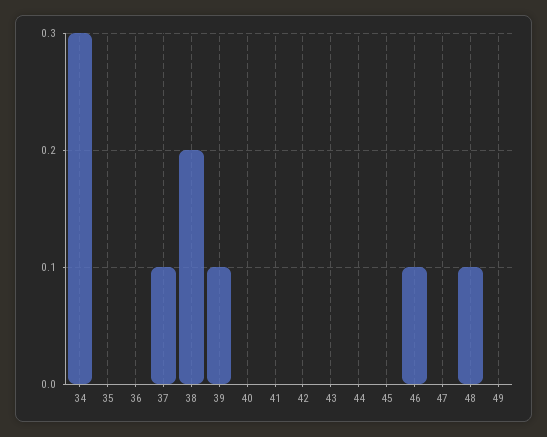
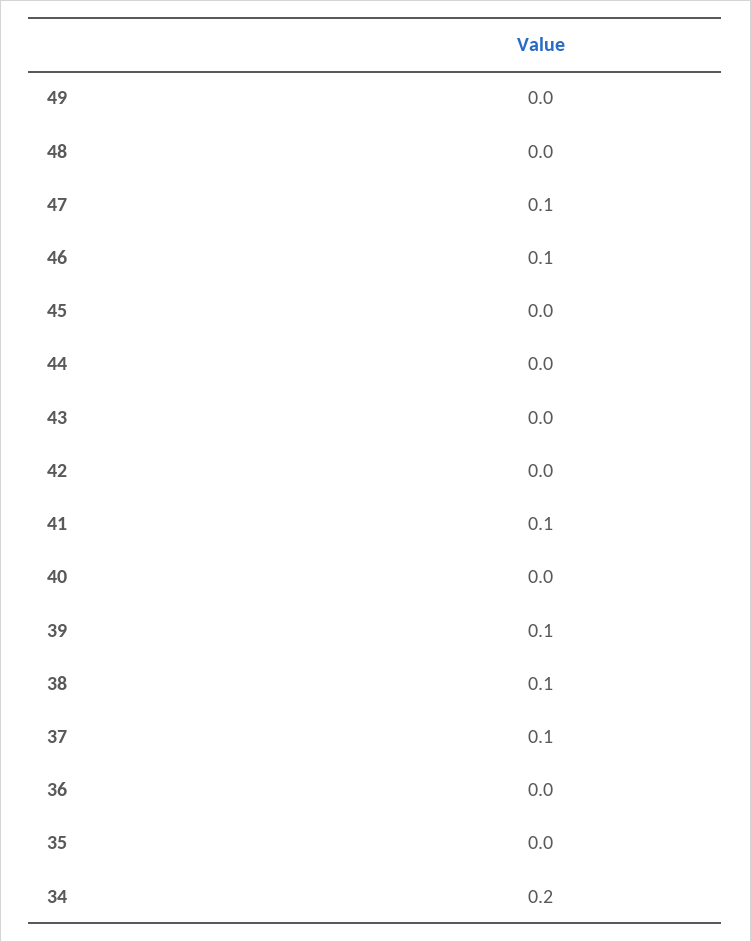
34: 0.3 -> 0.2
38: 0.2 -> 0.1
41: 0 -> 0.1
47: 0 -> 0.1
48: 0.1 -> 0

